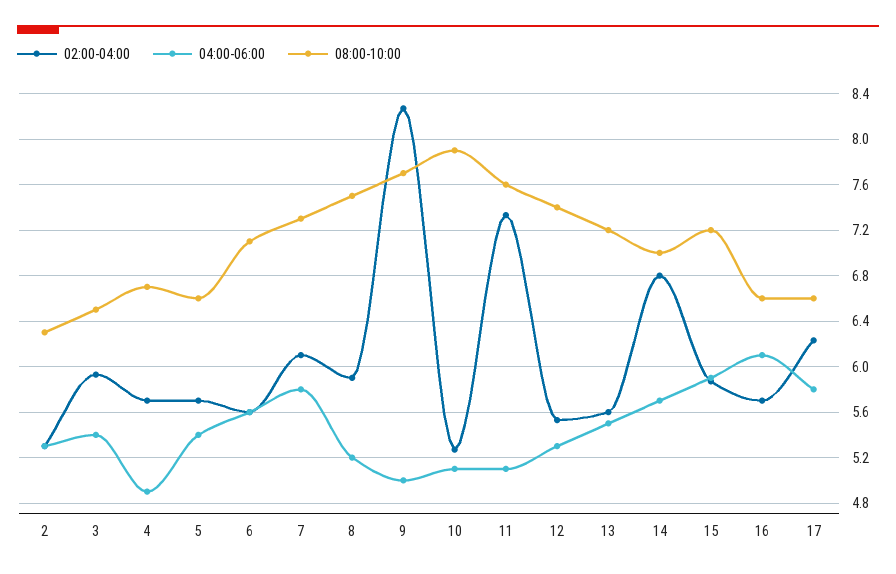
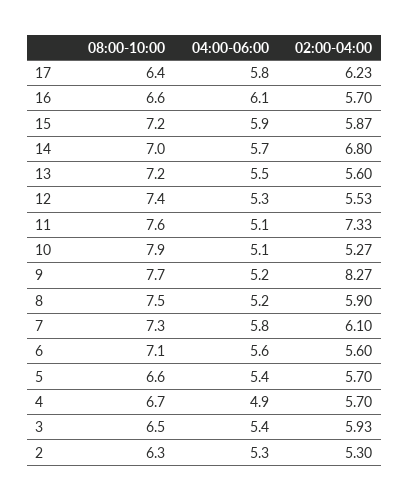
04:00-06:00, 9: 5 -> 5.2
08:00-10:00, 17: 6.6 -> 6.4

